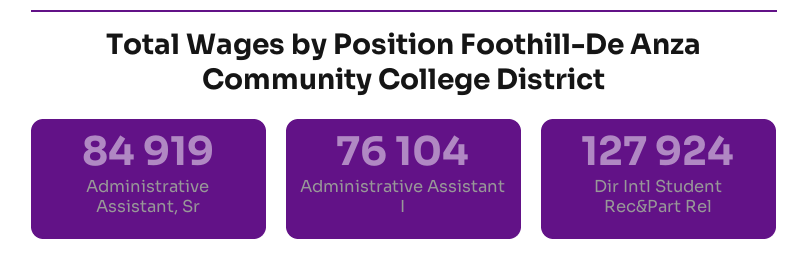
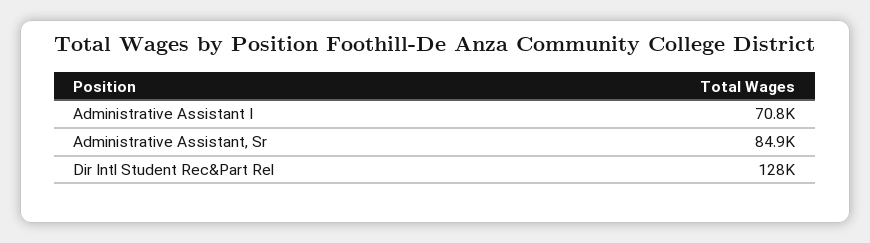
Administrative Assistant I: 76104 -> 70800

